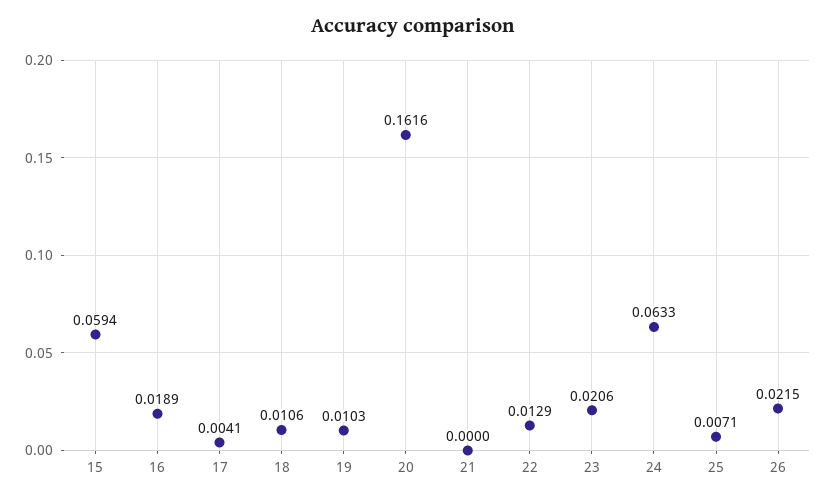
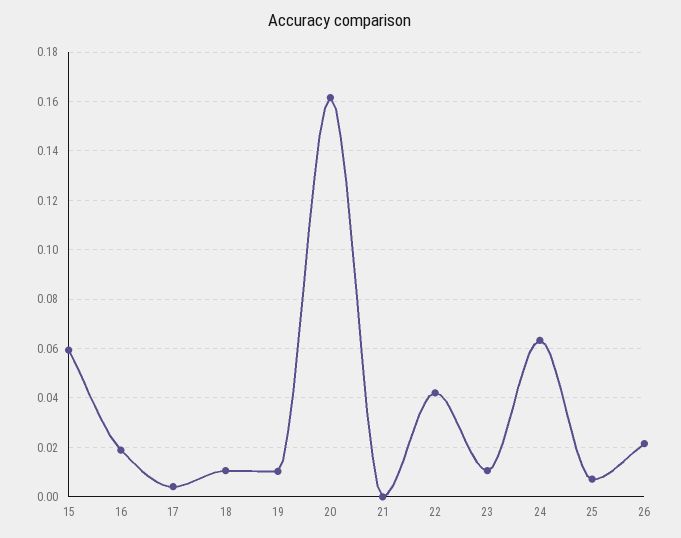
22: 0.0129 -> 0.0425
23: 0.0206 -> 0.01

